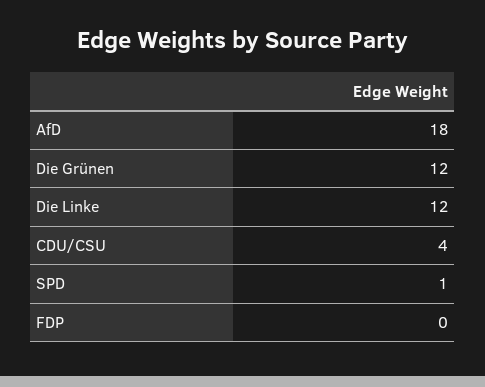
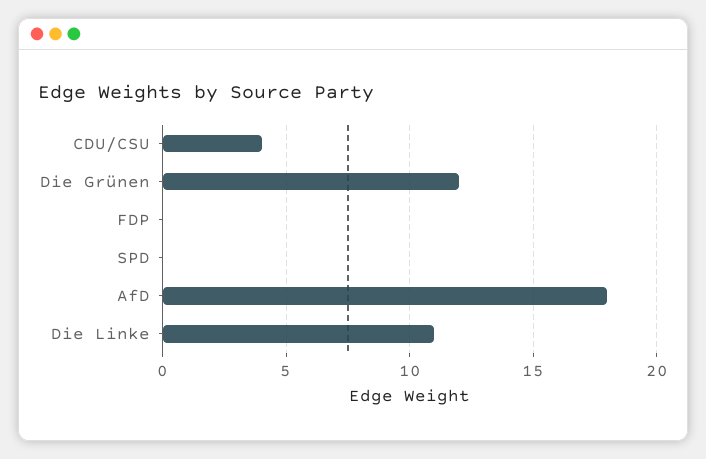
Die Linke: 12 -> 11
SPD: 1 -> 0

